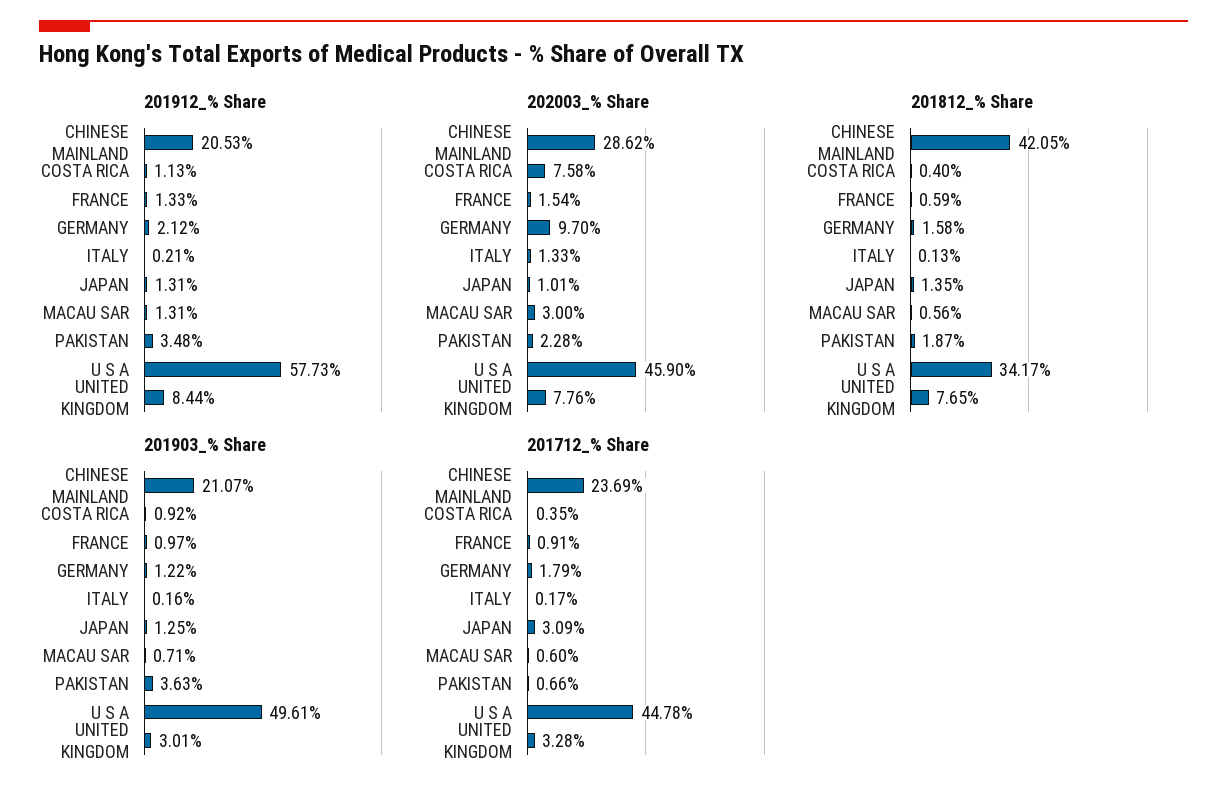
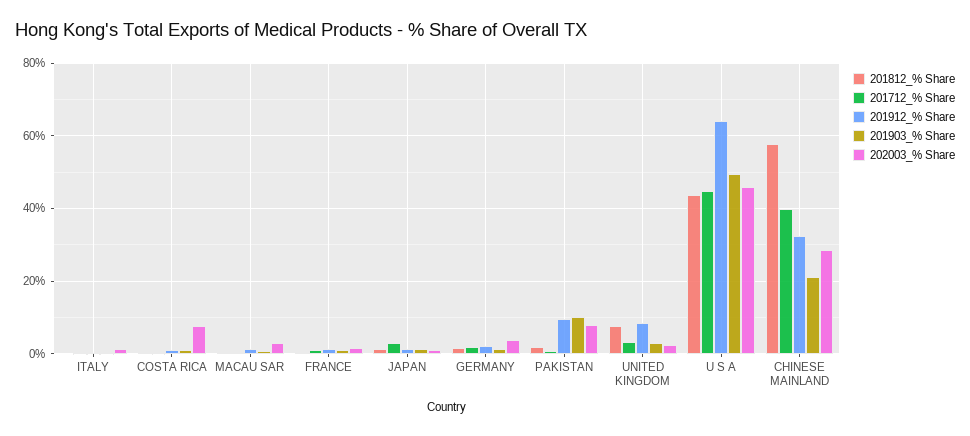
201912_% Share, CHINESE MAINLAND: 20.53 -> 32
201912_% Share, PAKISTAN: 3.48 -> 10
201912_% Share, U S A: 57.73 -> 64
202003_% Share, GERMANY: 9.7 -> 4
202003_% Share, PAKISTAN: 2.28 -> 8
202003_% Share, UNITED KINGDOM: 7.76 -> 2
201812_% Share, CHINESE MAINLAND: 42.05 -> 58
201812_% Share, U S A: 34.17 -> 44
201903_% Share, PAKISTAN: 3.63 -> 10
201712_% Share, CHINESE MAINLAND: 23.69 -> 40

